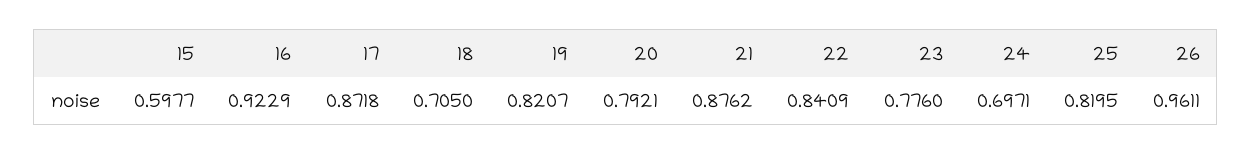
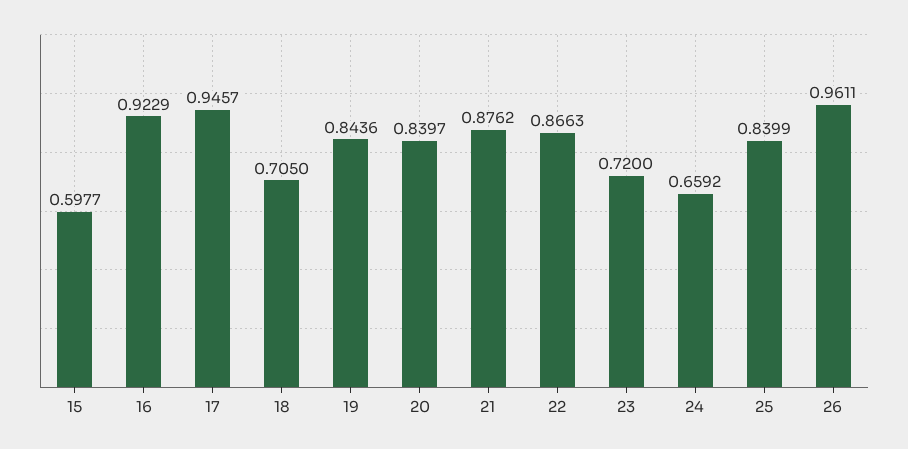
17: 0.8718 -> 0.9457
19: 0.8207 -> 0.8436
20: 0.7921 -> 0.8397
22: 0.8409 -> 0.8663
23: 0.776 -> 0.72
24: 0.6971 -> 0.6592
25: 0.8195 -> 0.8399

